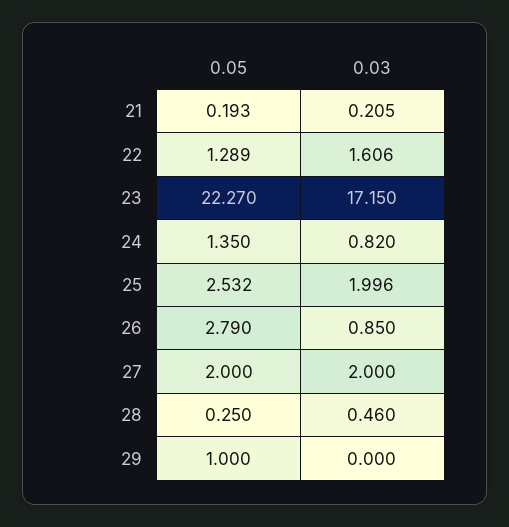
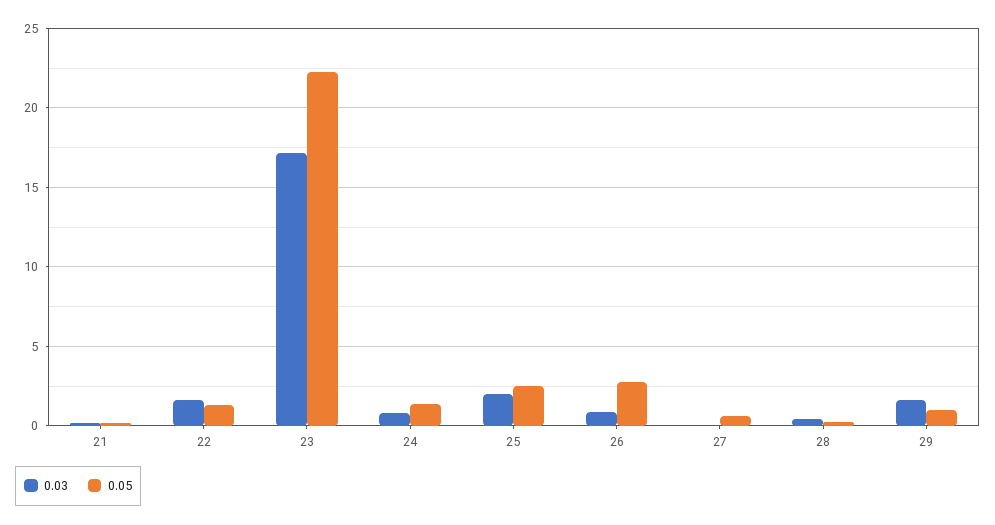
0.05, 27: 2 -> 0.5
0.03, 27: 2 -> 0
0.03, 29: 0 -> 1.5

